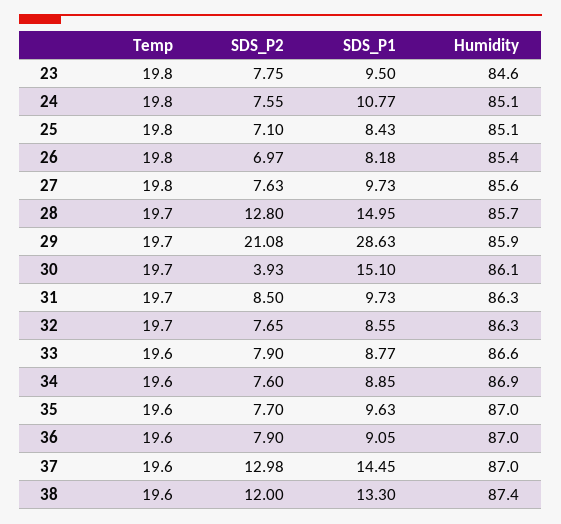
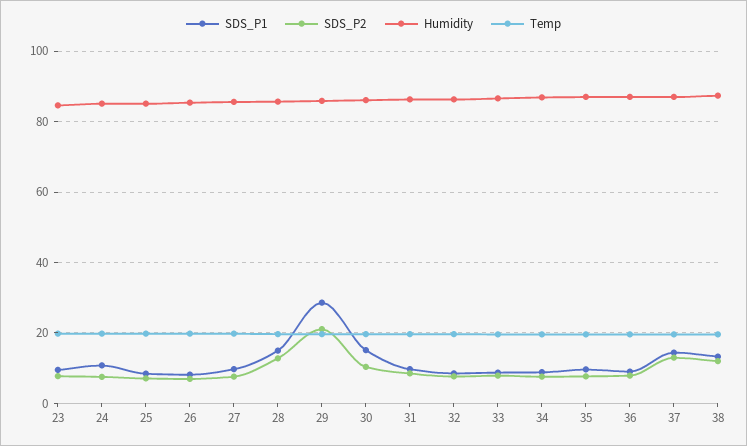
SDS_P2, 30: 3.93 -> 10

